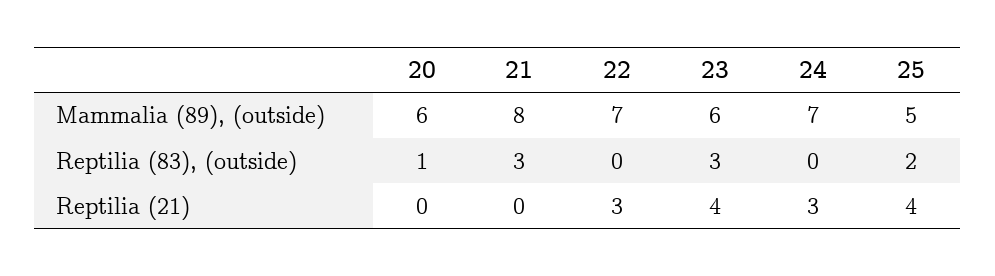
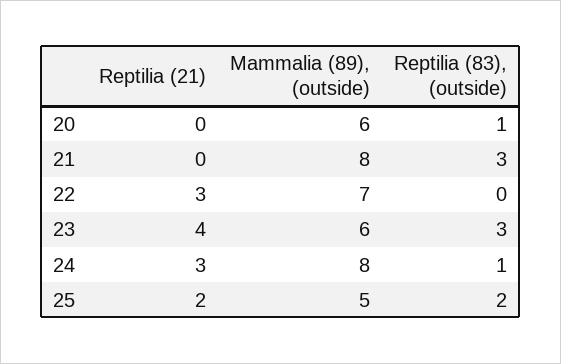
24, Mammalia (89), (outside): 7 -> 8
24, Reptilia (83), (outside): 0 -> 1
25, Reptilia (21): 4 -> 2

